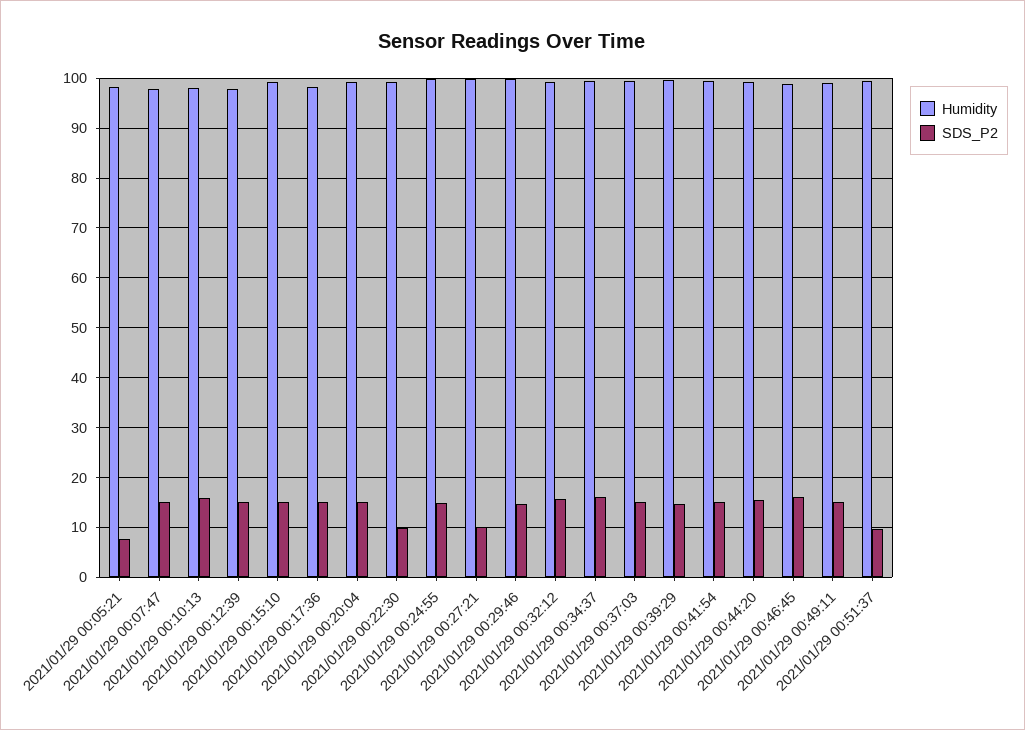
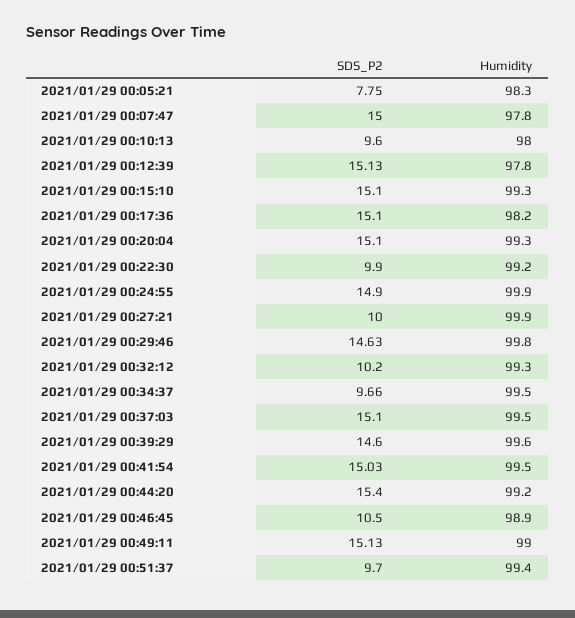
SDS_P2, 2021/01/29 00:10:13: 16 -> 9.6
SDS_P2, 2021/01/29 00:32:12: 16 -> 10.2
SDS_P2, 2021/01/29 00:34:37: 16 -> 9.66
SDS_P2, 2021/01/29 00:46:45: 16 -> 10.5

